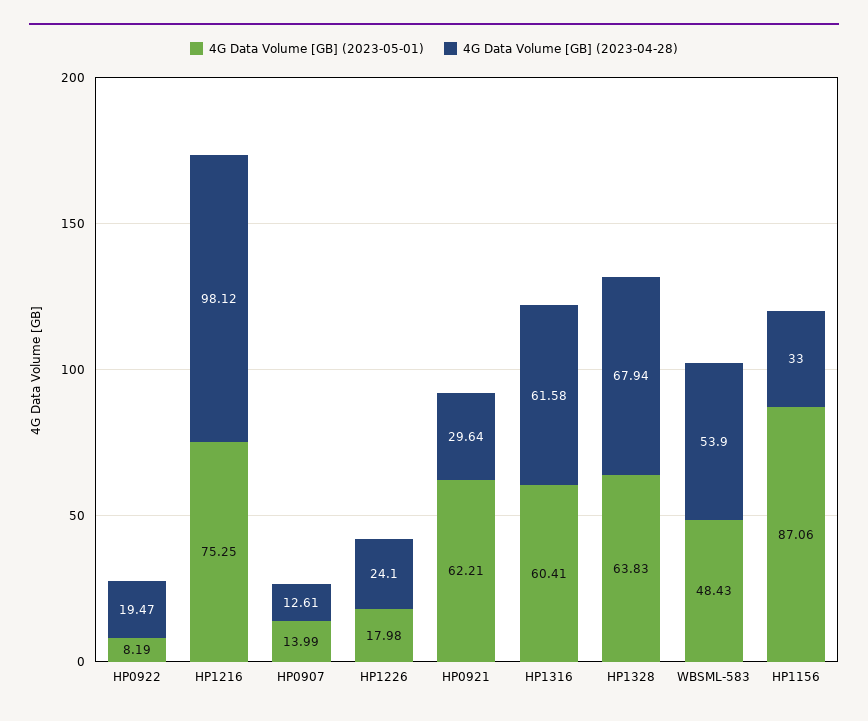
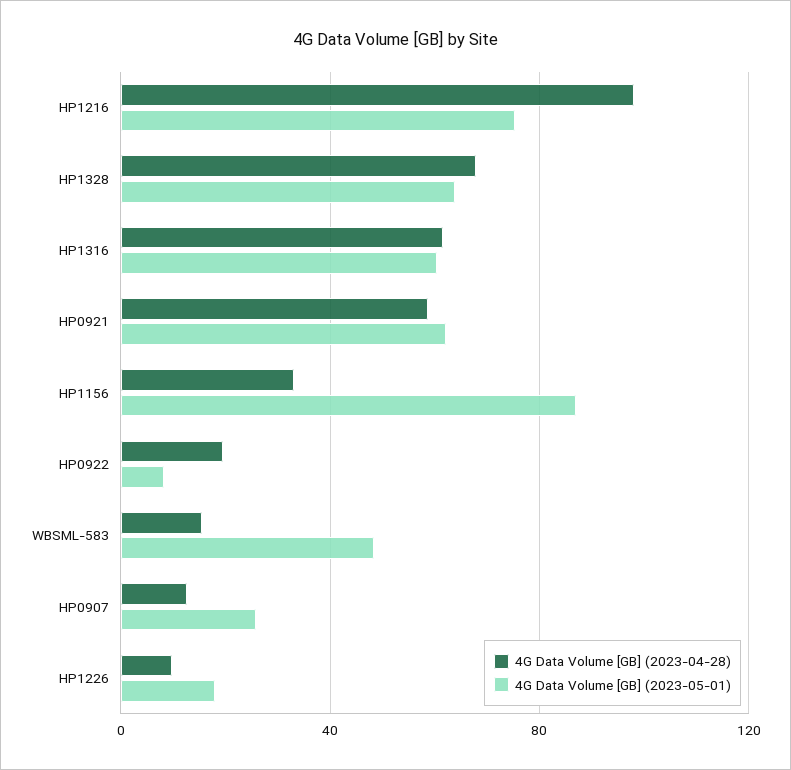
4G Data Volume [GB] (2023-05-01), HP0907: 13.99 -> 25
4G Data Volume [GB] (2023-04-28), HP1226: 24.1 -> 10
4G Data Volume [GB] (2023-04-28), HP0921: 29.64 -> 60
4G Data Volume [GB] (2023-04-28), WBSML-583: 53.9 -> 15

